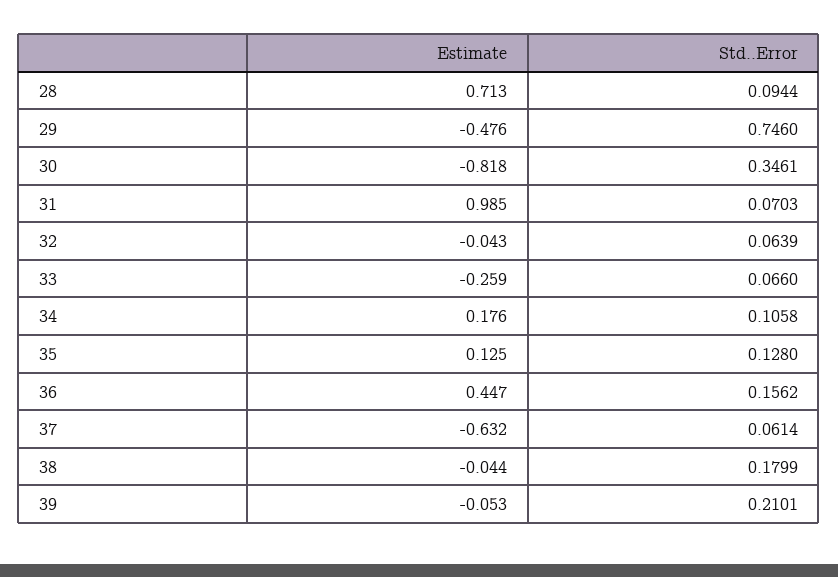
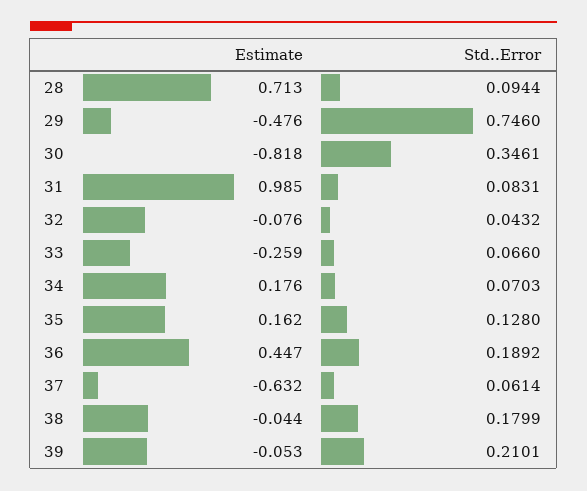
Std..Error, 31: 0.0703 -> 0.0831
Estimate, 32: -0.043 -> -0.076
Std..Error, 32: 0.0639 -> 0.0432
Std..Error, 34: 0.1058 -> 0.0703
Estimate, 35: 0.125 -> 0.162
Std..Error, 36: 0.1562 -> 0.1892

